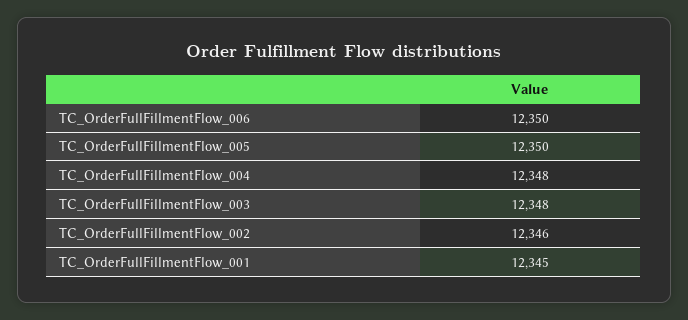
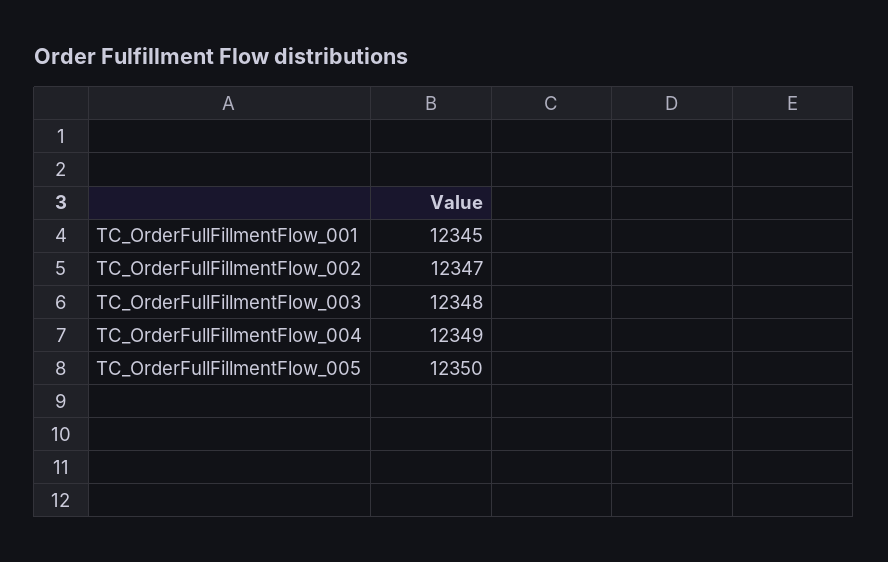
TC_OrderFullFillmentFlow_006: 12350 -> none
TC_OrderFullFillmentFlow_004: 12348 -> 12349
TC_OrderFullFillmentFlow_002: 12346 -> 12347

